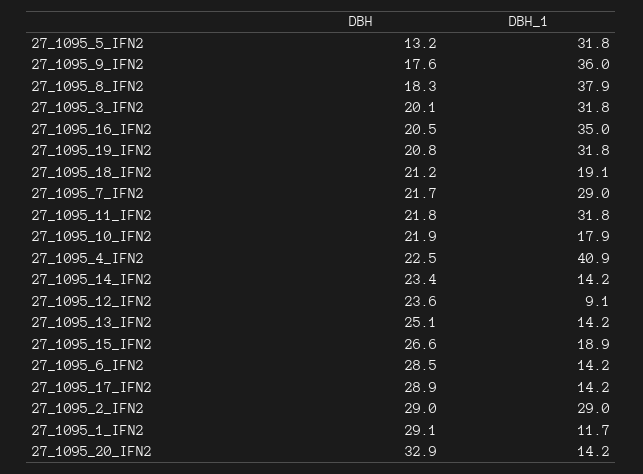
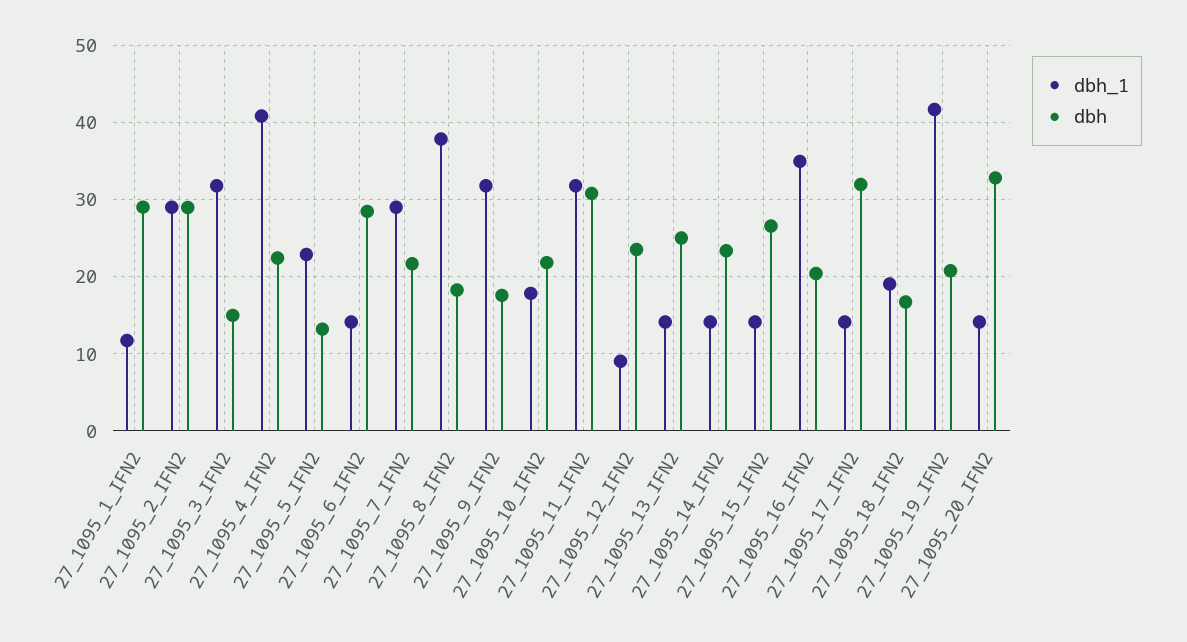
DBH_1, 27_1095_5_IFN2: 31.8 -> 23
DBH_1, 27_1095_9_IFN2: 36 -> 32
DBH, 27_1095_3_IFN2: 20.1 -> 15
DBH_1, 27_1095_19_IFN2: 31.8 -> 42
DBH, 27_1095_18_IFN2: 21.2 -> 17
DBH, 27_1095_11_IFN2: 21.8 -> 31
DBH_1, 27_1095_15_IFN2: 18.9 -> 14
DBH, 27_1095_17_IFN2: 28.9 -> 32

